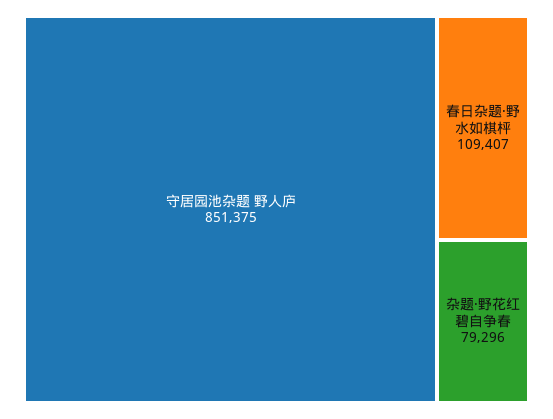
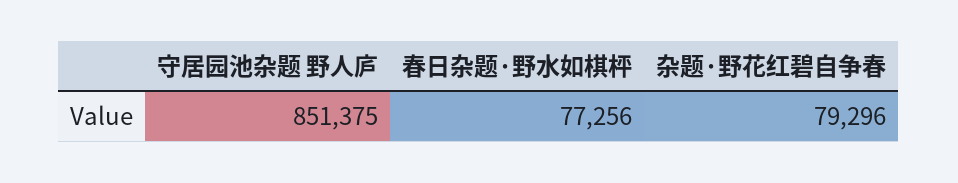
春日杂题·野水如棋枰: 109407 -> 77256

